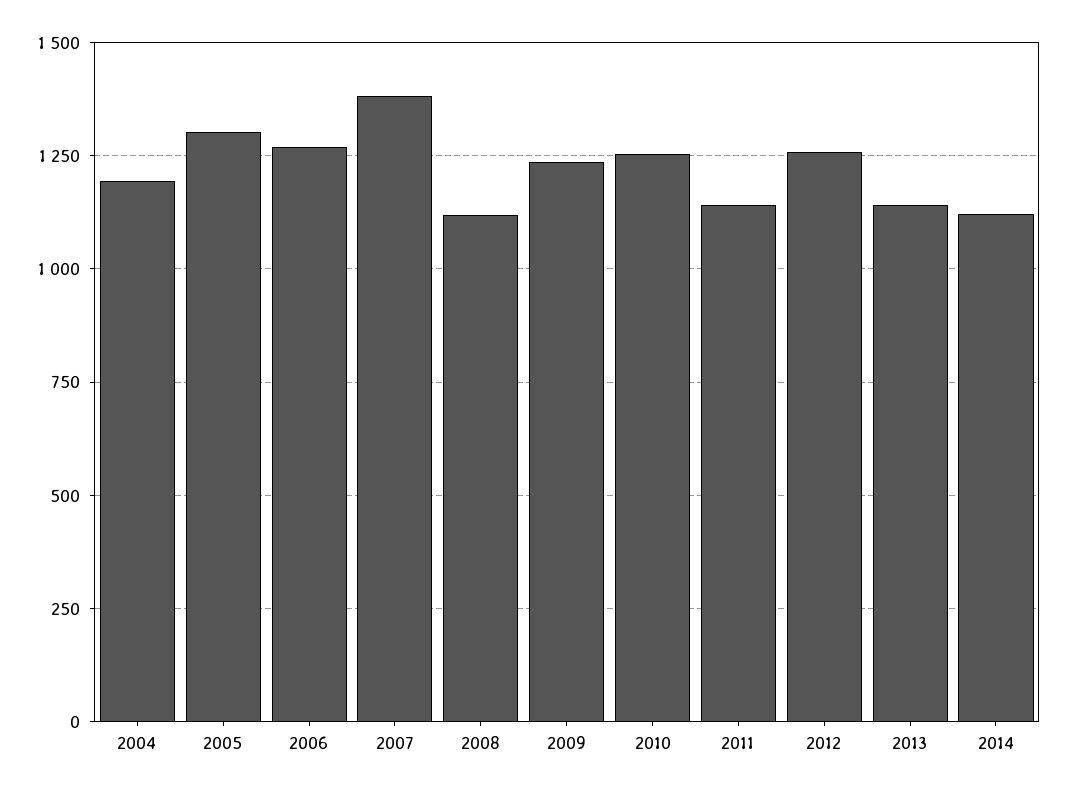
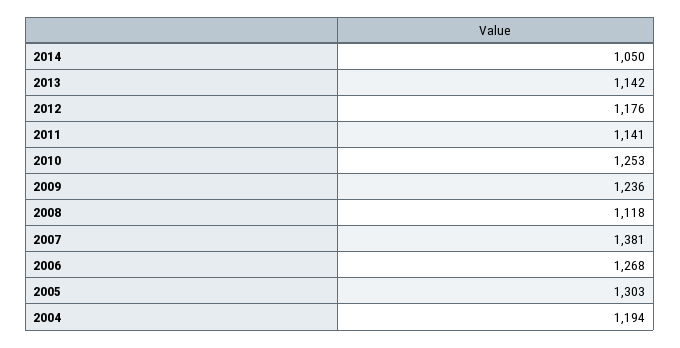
2012: 1250 -> 1176
2014: 1125 -> 1050

